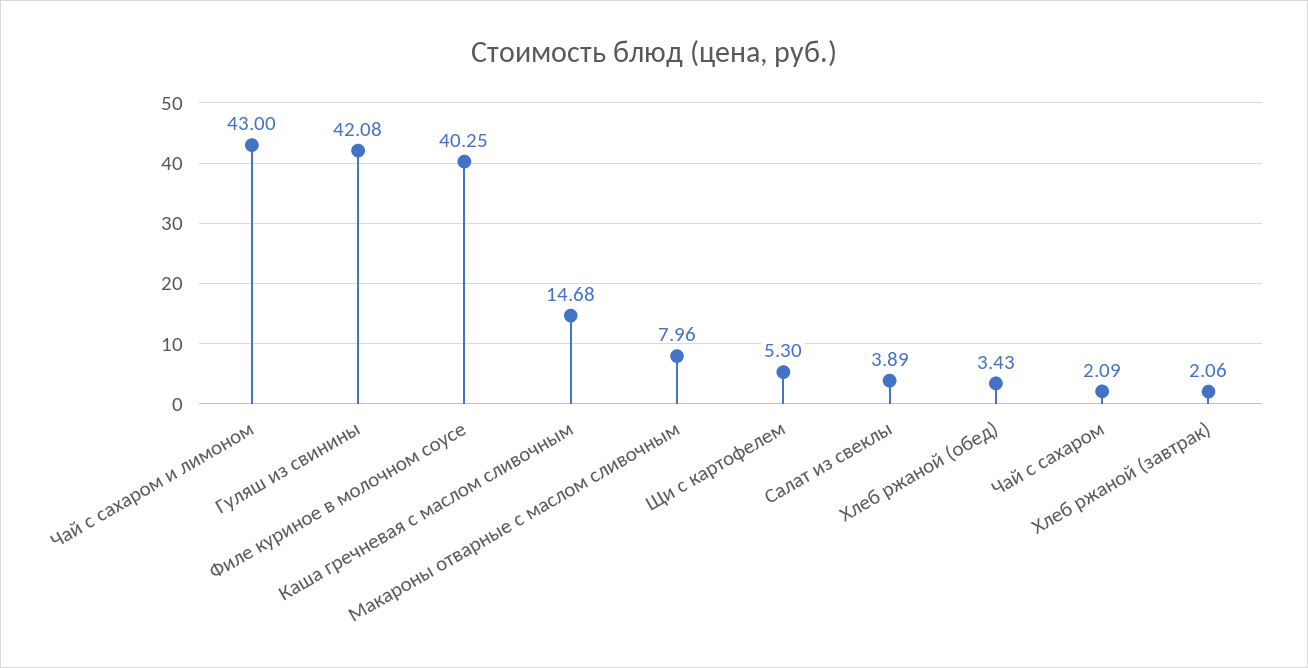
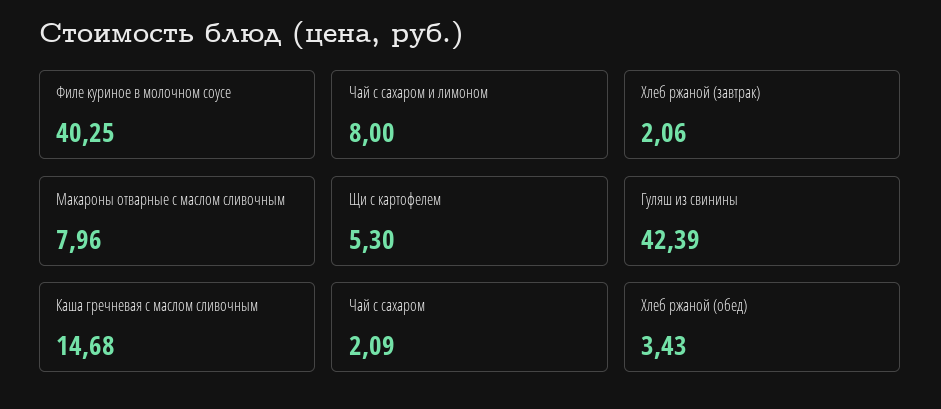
Чай с сахаром и лимоном: 43 -> 8
Гуляш из свинины: 42.08 -> 42.39
Салат из свеклы: 3.89 -> none

